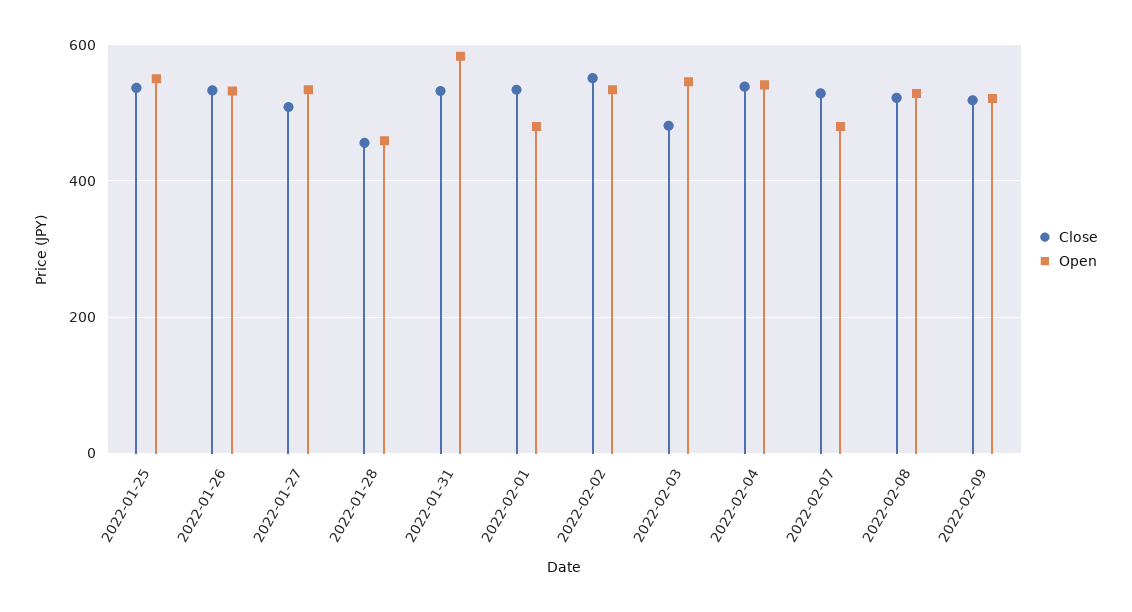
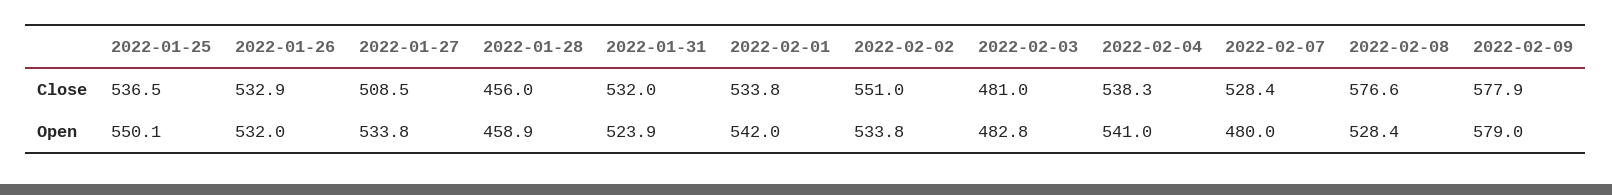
Open, 2022-01-31: 580 -> 523.9
Open, 2022-02-01: 480 -> 542
Open, 2022-02-03: 540 -> 482.8
Close, 2022-02-08: 520 -> 576.6
Close, 2022-02-09: 520 -> 577.9
Open, 2022-02-09: 520 -> 579

